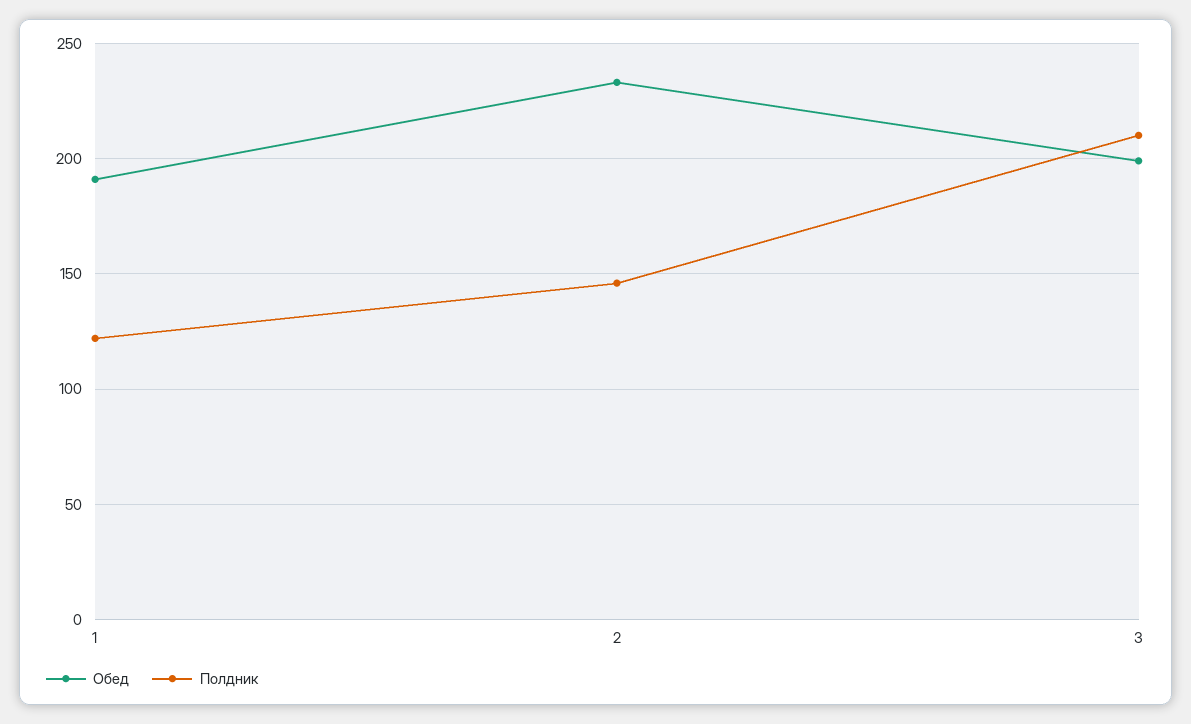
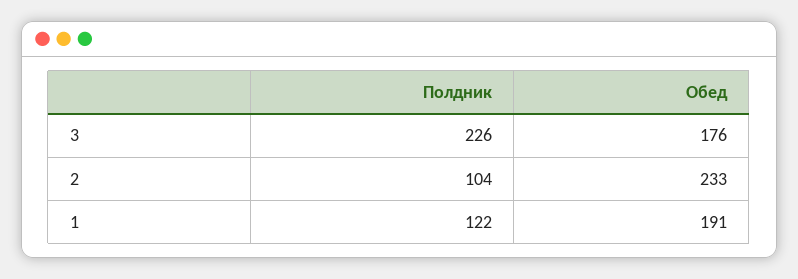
Полдник, 2: 145 -> 104
Обед, 3: 200 -> 176
Полдник, 3: 210 -> 226

